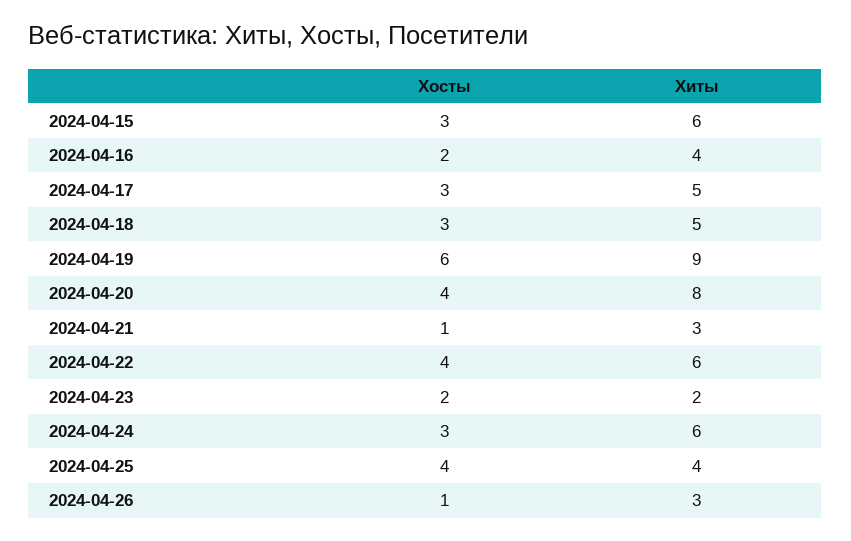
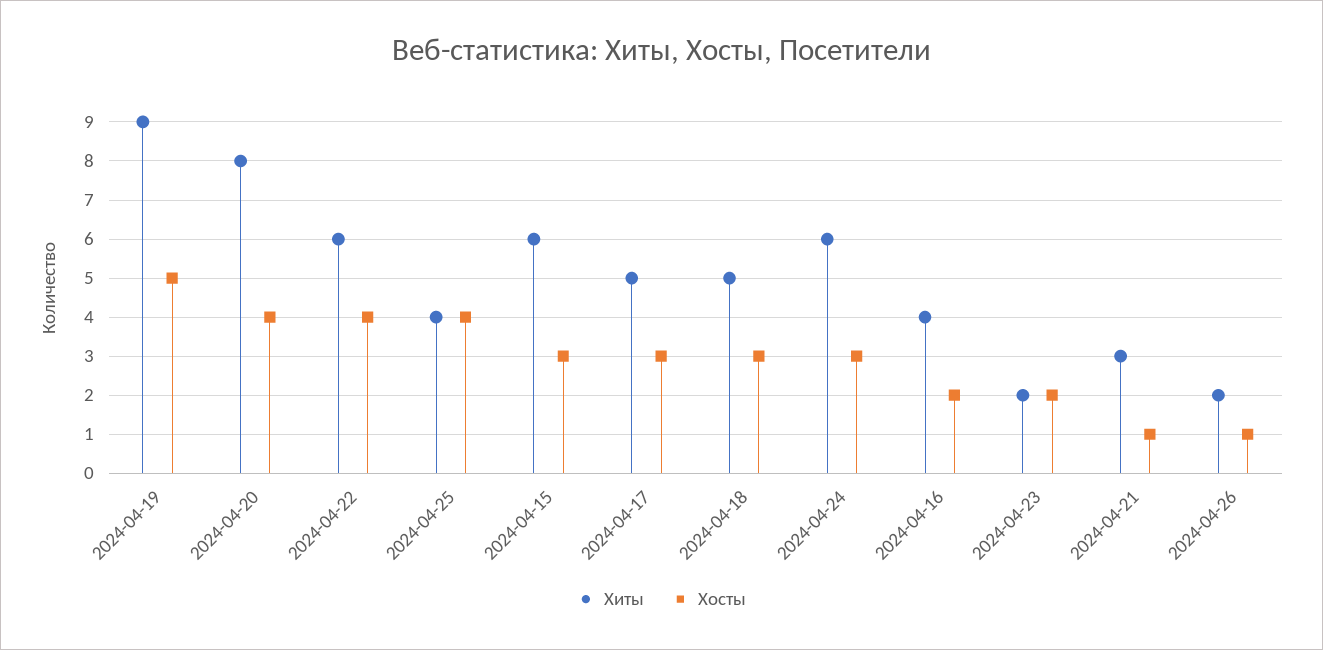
Хосты, 2024-04-19: 6 -> 5
Хиты, 2024-04-26: 3 -> 2

